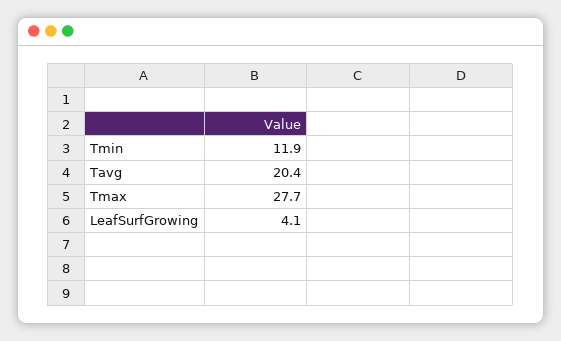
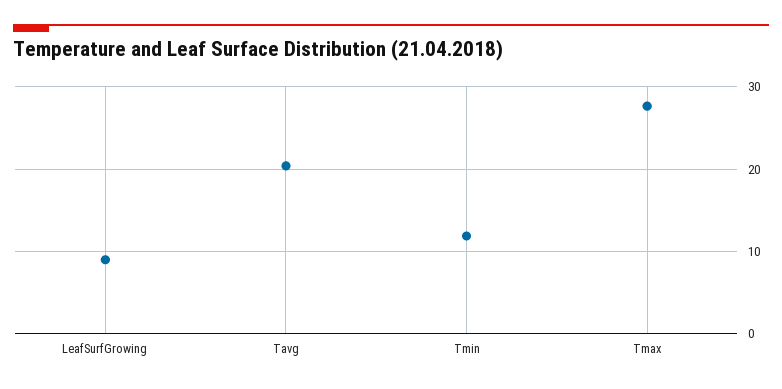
LeafSurfGrowing: 4.1 -> 9

